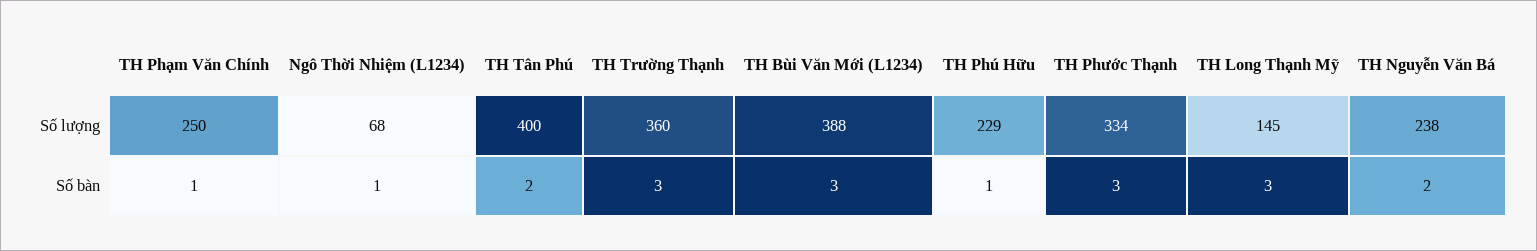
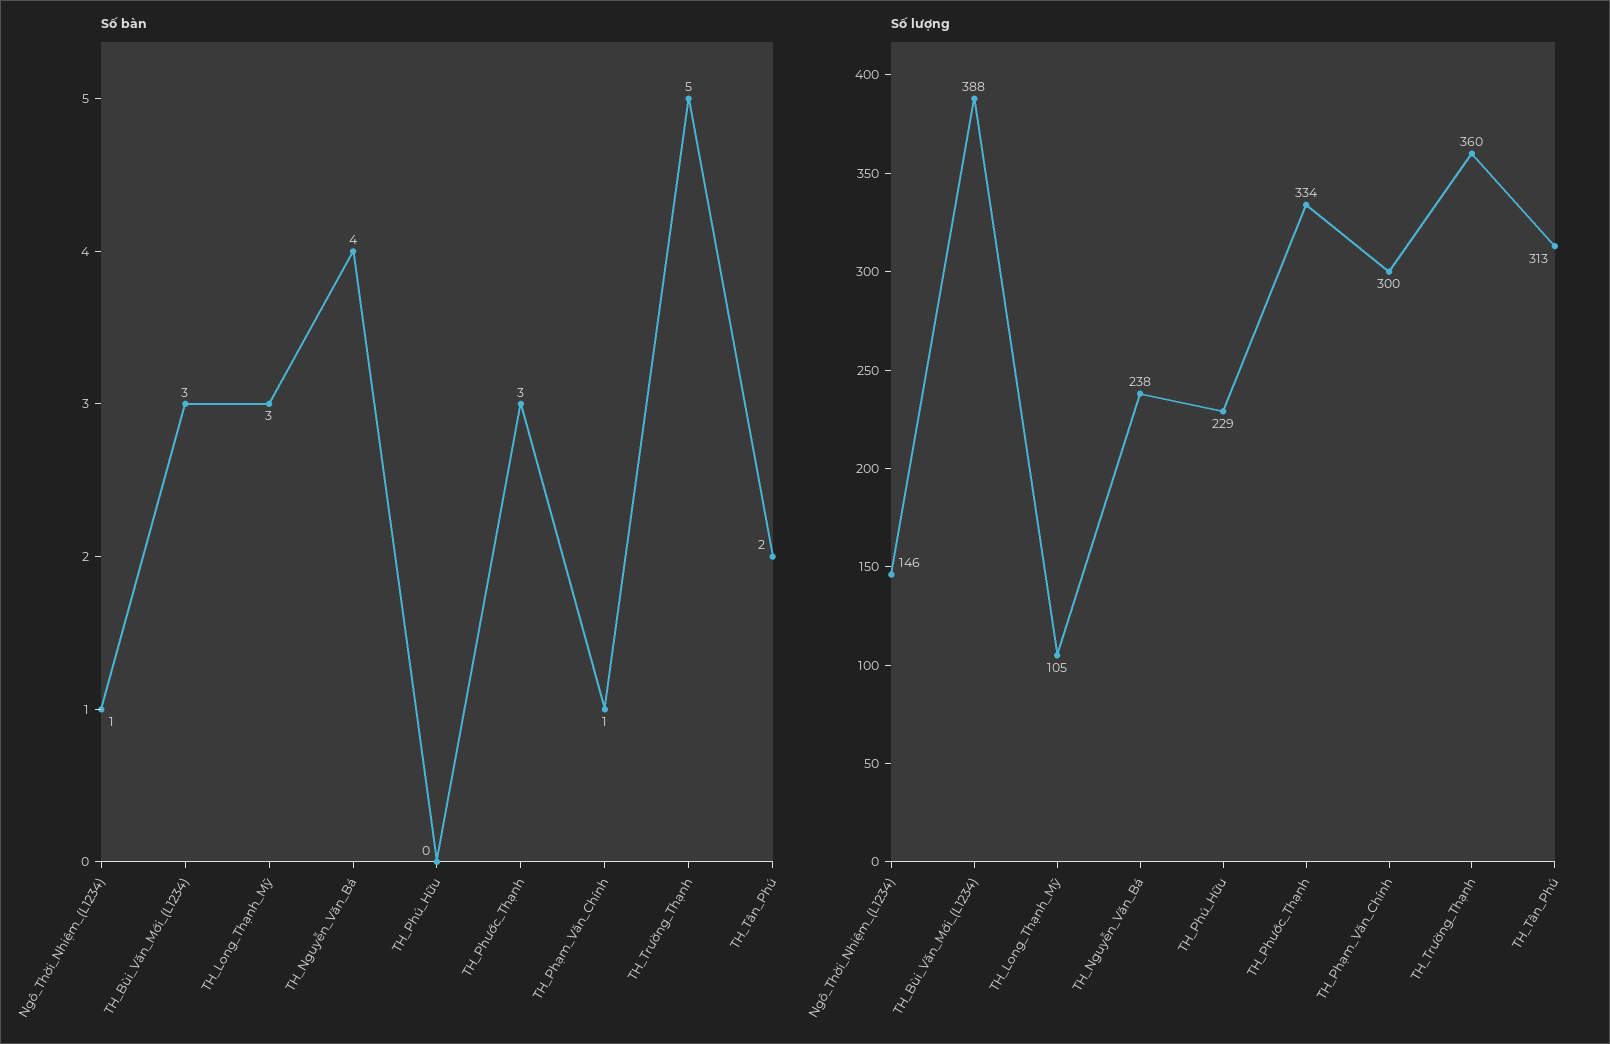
Số lượng, TH Phạm Văn Chính: 250 -> 300
Số lượng, Ngô Thời Nhiệm (L1234): 68 -> 146
Số lượng, TH Tân Phú: 400 -> 313
Số lượng, TH Long Thạnh Mỹ: 145 -> 105
Số bàn, TH Trường Thạnh: 3 -> 5
Số bàn, TH Phú Hữu: 1 -> 0
Số bàn, TH Nguyễn Văn Bá: 2 -> 4

